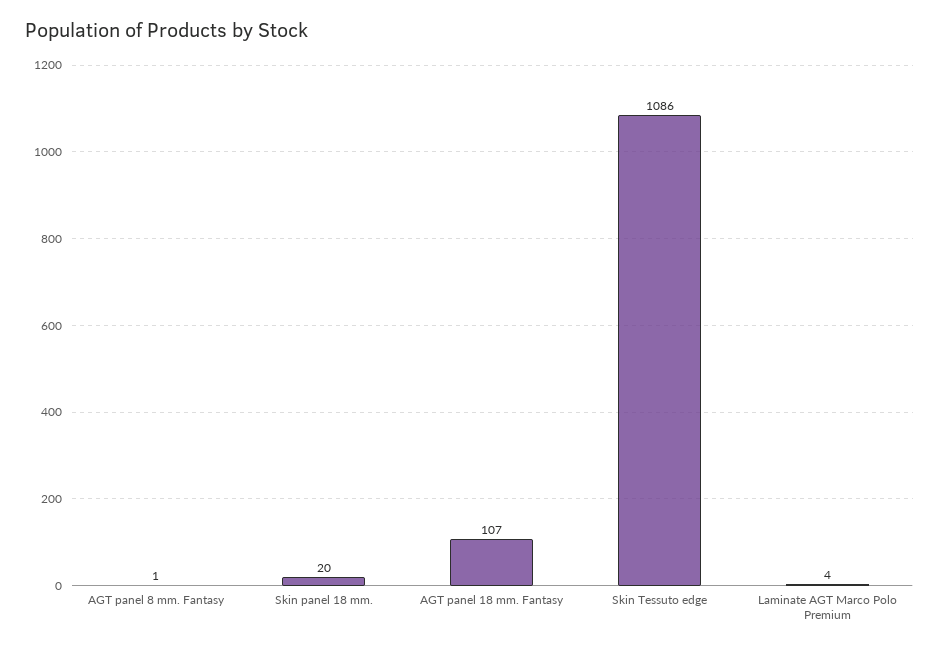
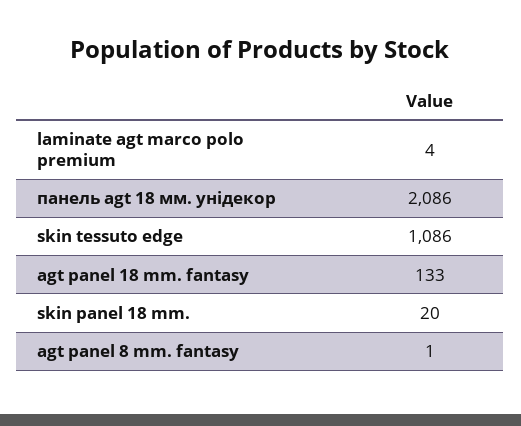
AGT panel 18 mm. Fantasy: 107 -> 133
панель agt 18 мм. унідекор: none -> 2086

